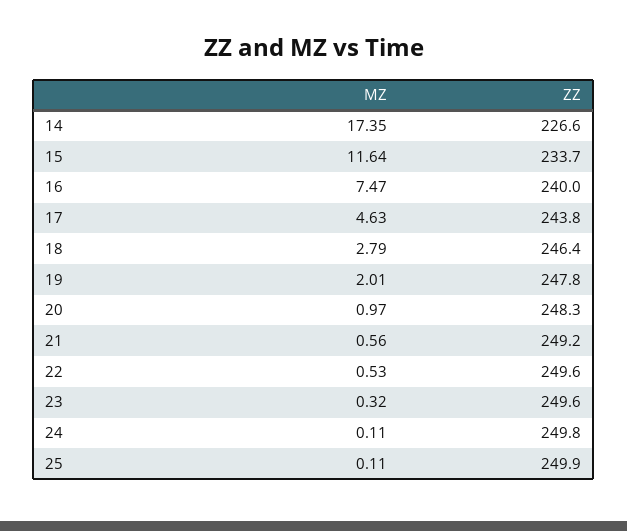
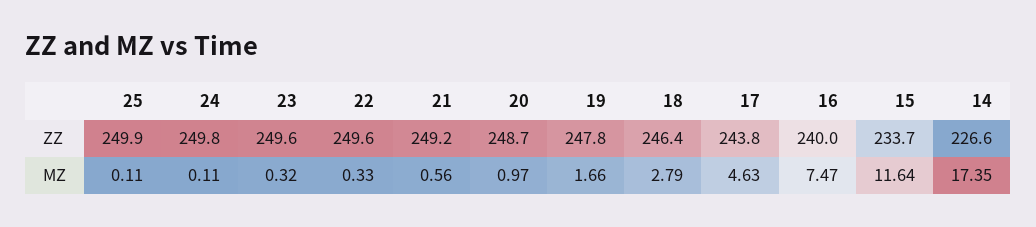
MZ, 19: 2.01 -> 1.66
ZZ, 20: 248.3 -> 248.7
MZ, 22: 0.53 -> 0.33

